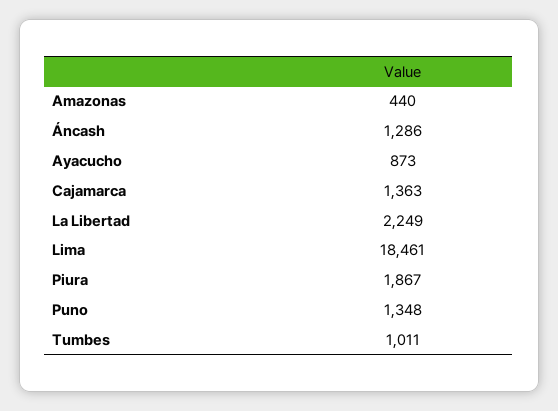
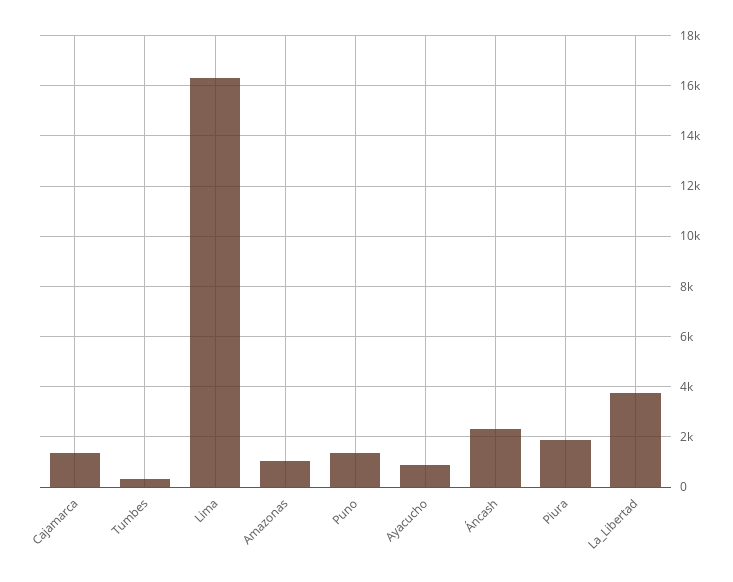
Amazonas: 440 -> 1000
Áncash: 1286 -> 2250
La Libertad: 2249 -> 3750
Lima: 18461 -> 16250
Tumbes: 1011 -> 250

